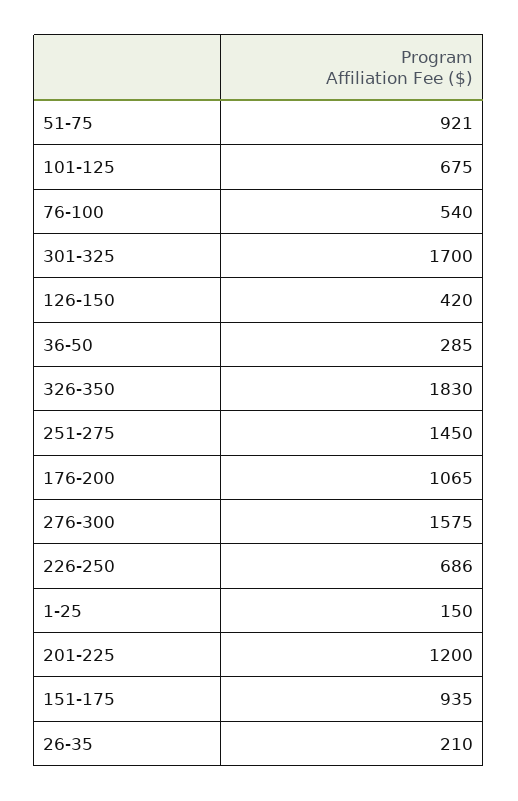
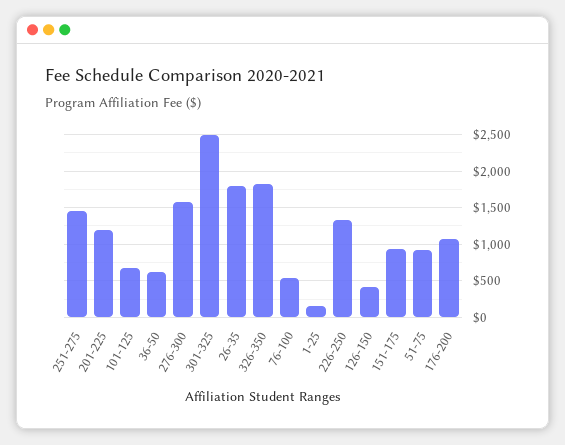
301-325: 1700 -> 2500
36-50: 285 -> 600
226-250: 686 -> 1300
26-35: 210 -> 1800

